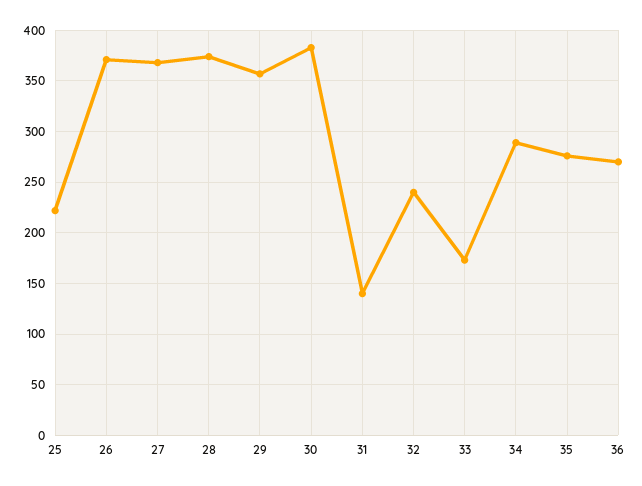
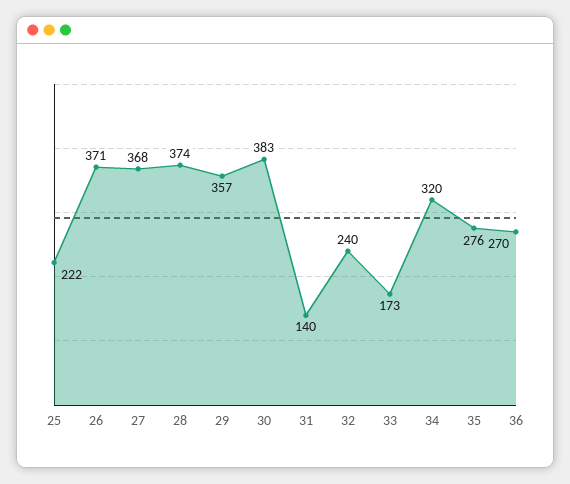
34: 290 -> 320

